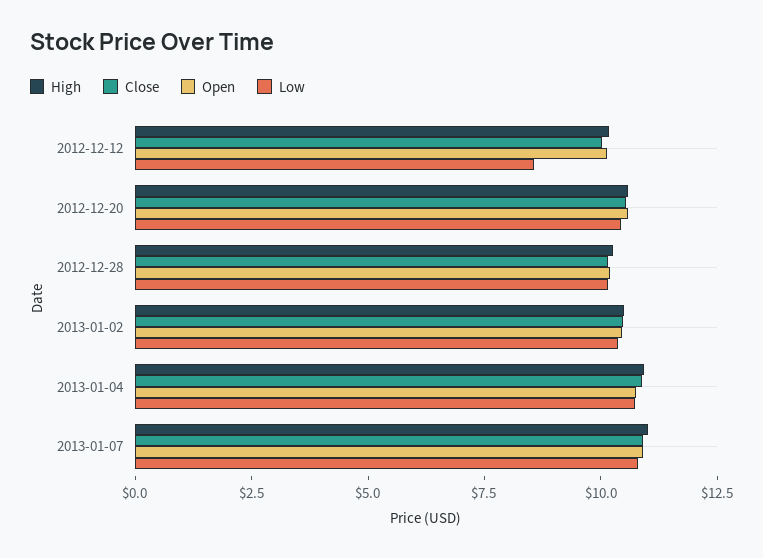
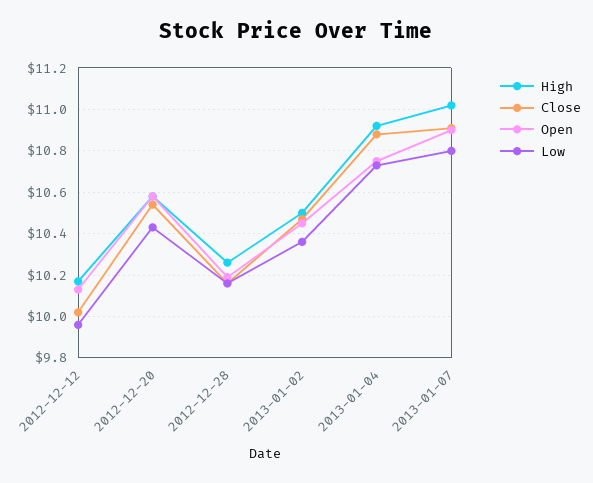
Low, 2012-12-12: 8.5 -> 9.95

